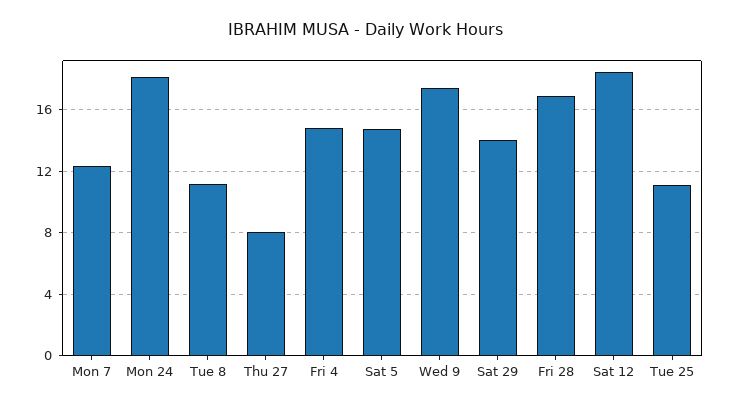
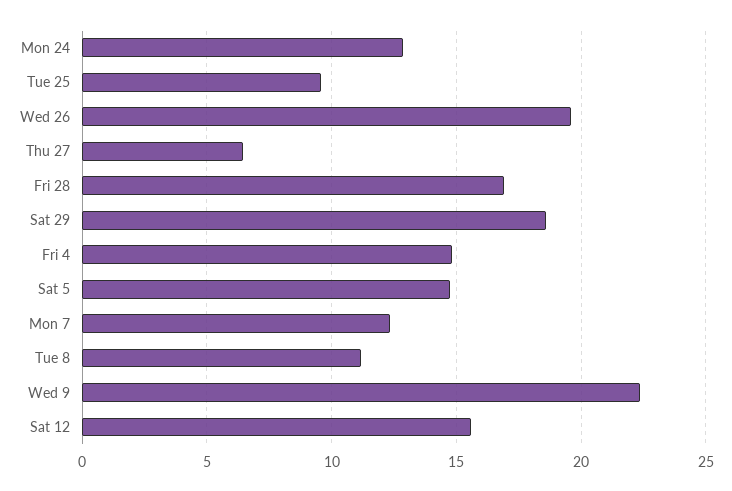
Mon 24: 18 -> 13
Thu 27: 8 -> 6.5
Wed 9: 17.5 -> 22.5
Sat 29: 14 -> 18.5
Sat 12: 18.5 -> 15.5
Tue 25: 11 -> 9.5
Wed 26: none -> 19.5

